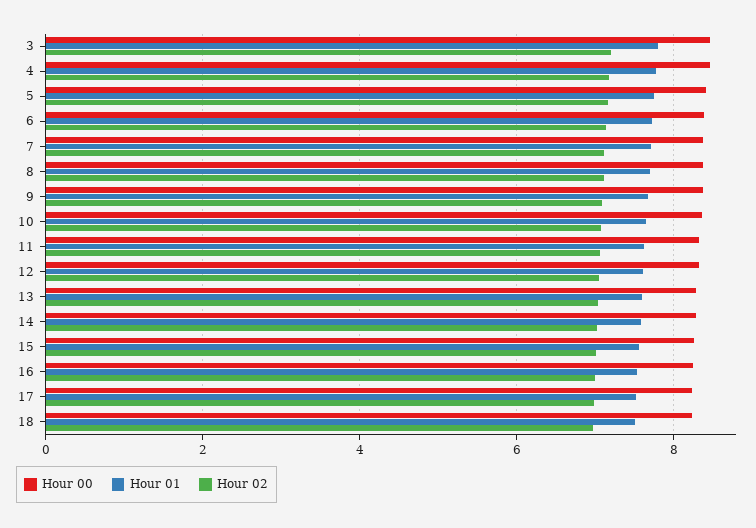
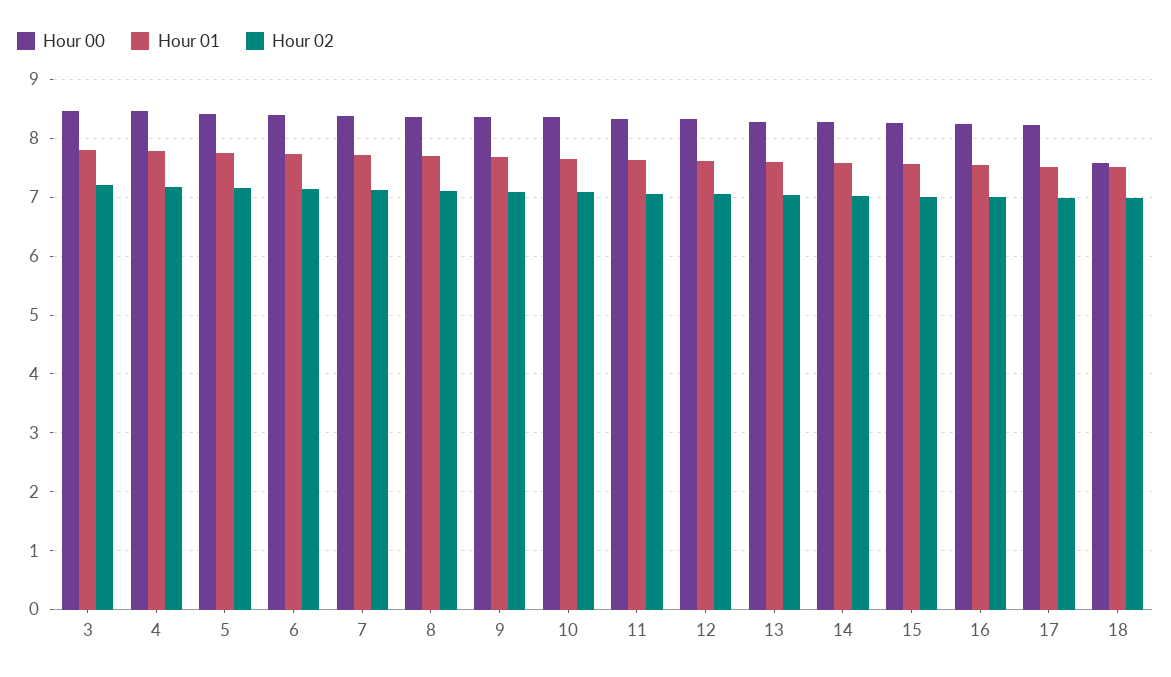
Hour 00, 18: 8.2 -> 7.6

